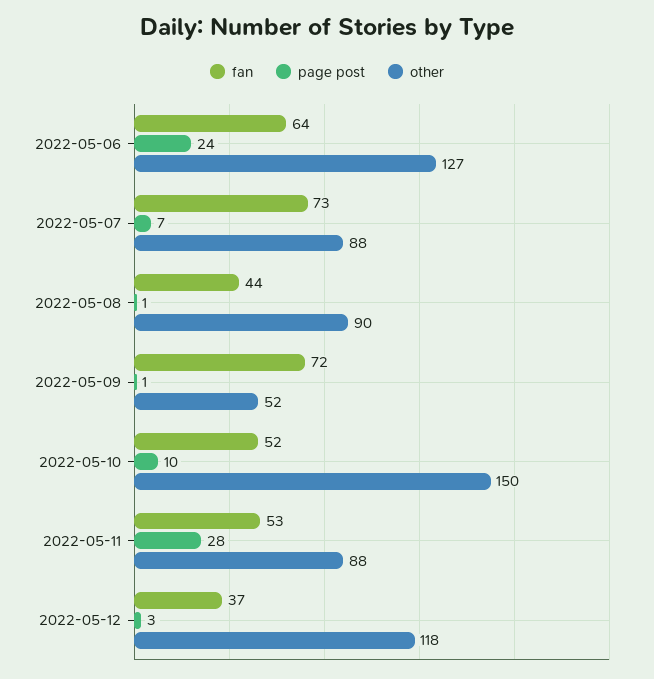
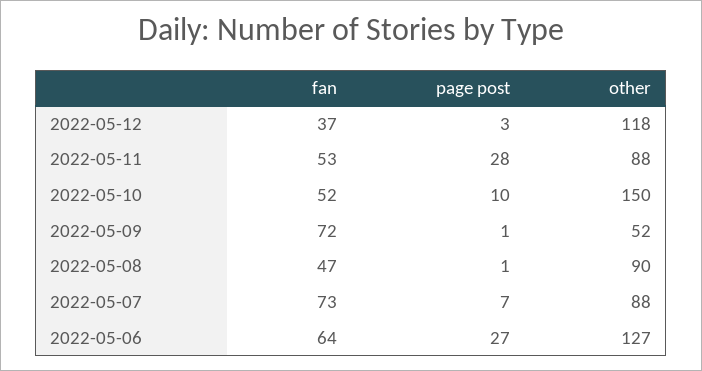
page post, 2022-05-06: 24 -> 27
fan, 2022-05-08: 44 -> 47

